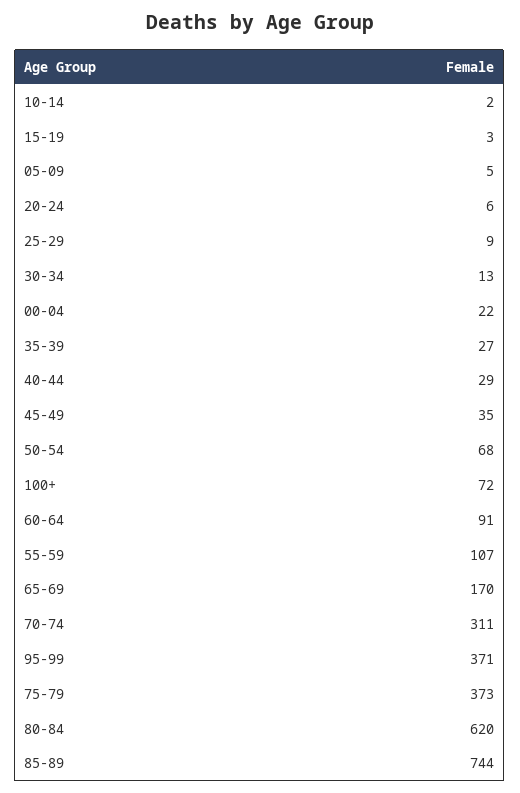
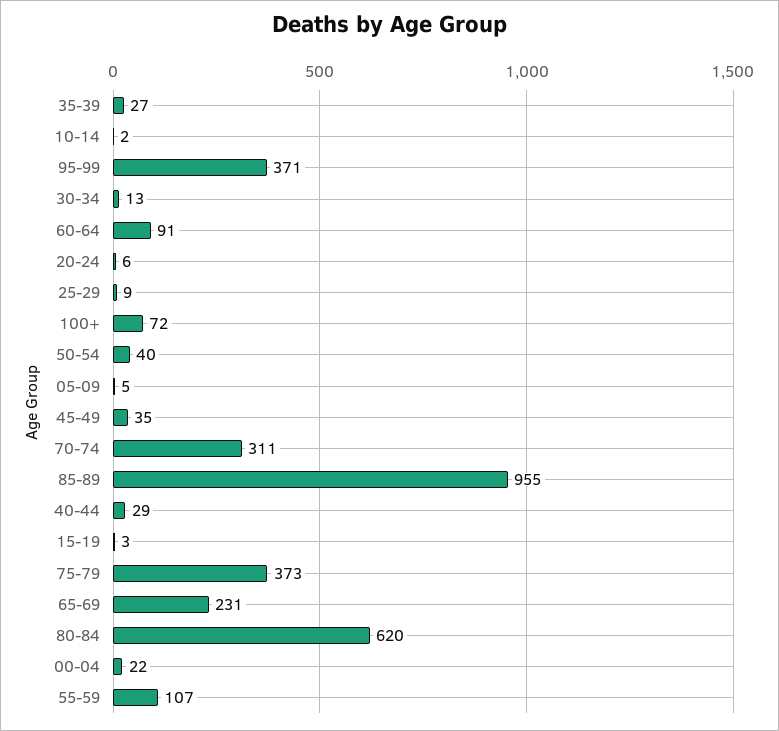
50-54: 68 -> 40
65-69: 170 -> 231
85-89: 744 -> 955

